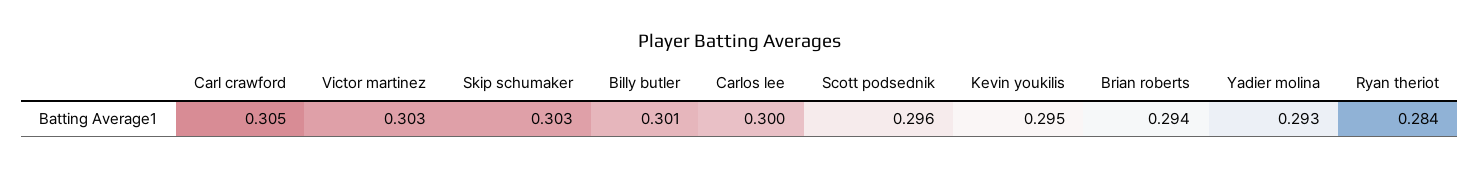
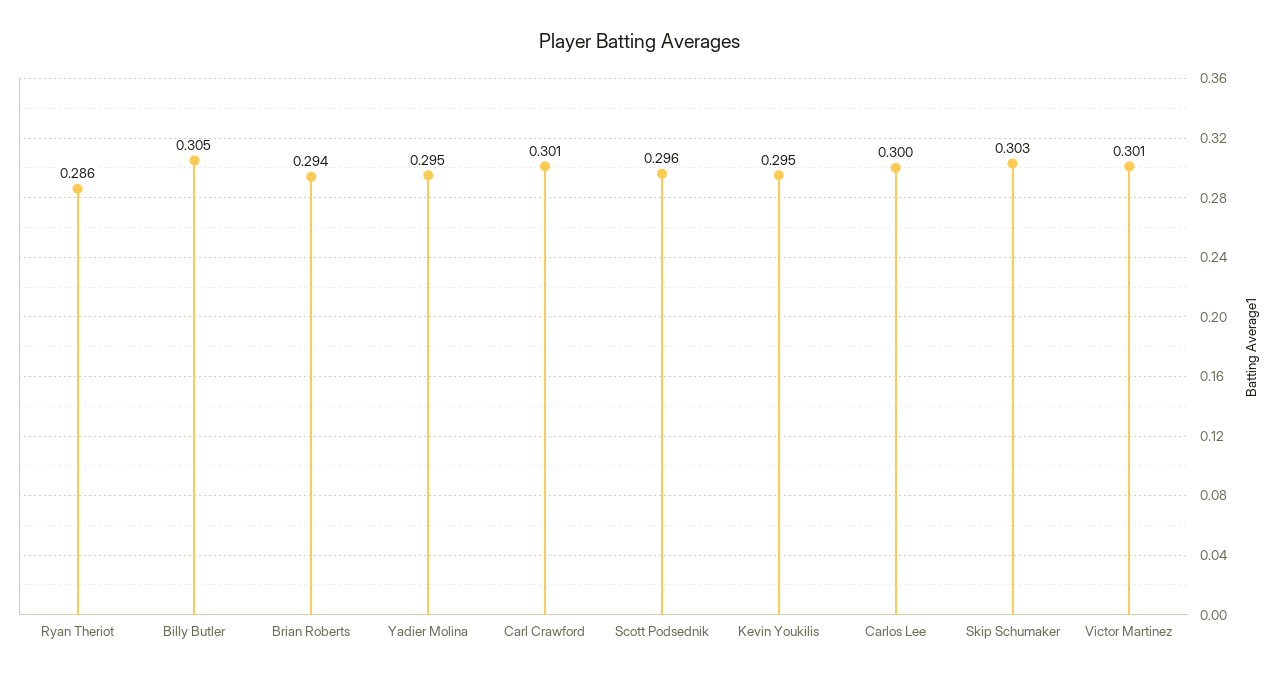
Carl crawford: 0.305 -> 0.301
Victor martinez: 0.303 -> 0.301
Billy butler: 0.301 -> 0.305
Yadier molina: 0.293 -> 0.295
Ryan theriot: 0.284 -> 0.286

